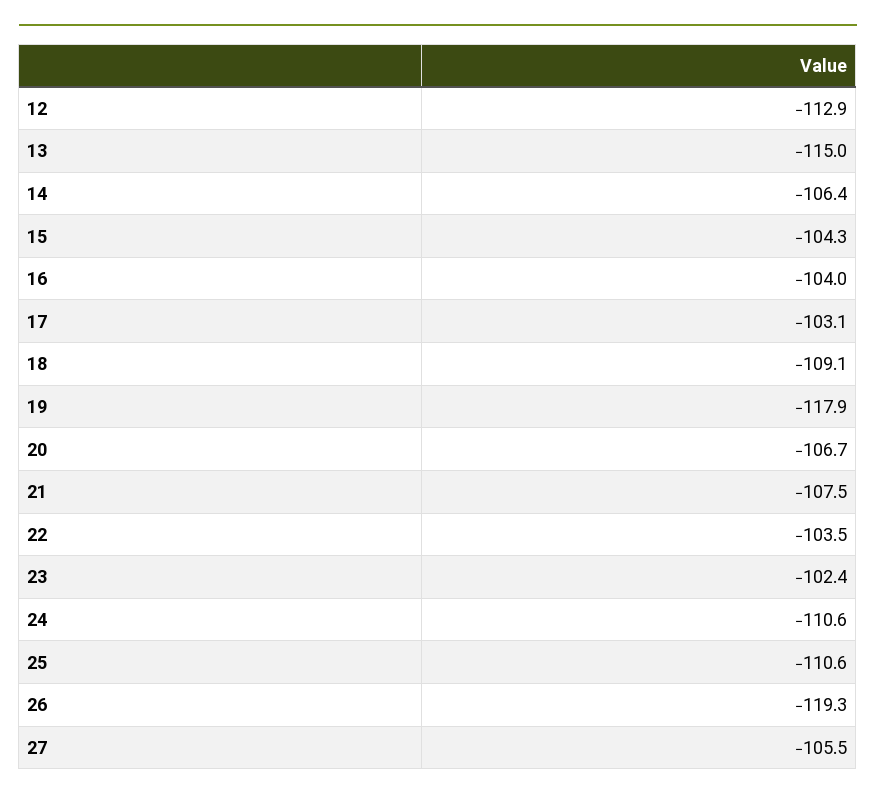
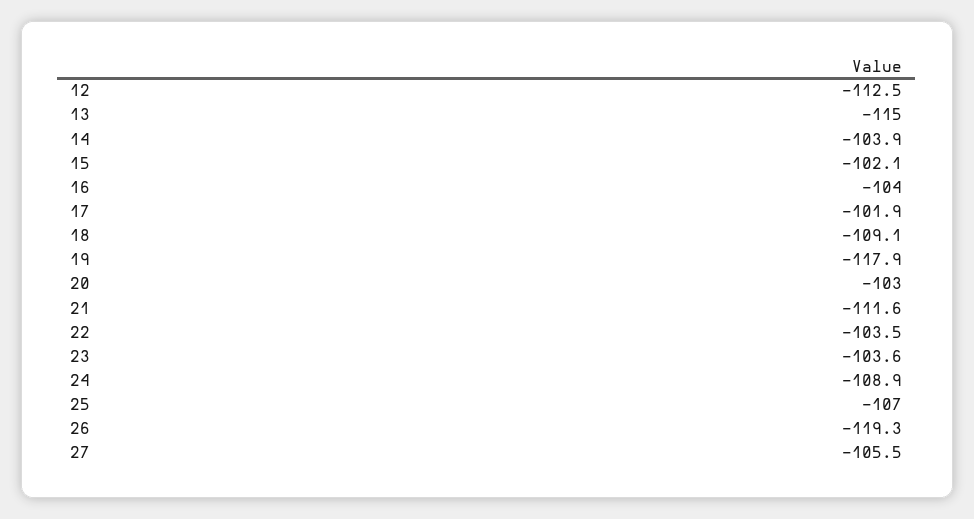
12: -112.9 -> -112.5
14: -106.4 -> -103.9
15: -104.3 -> -102.1
17: -103.1 -> -101.9
20: -106.7 -> -103
21: -107.5 -> -111.6
23: -102.4 -> -103.6
24: -110.6 -> -108.9
25: -110.6 -> -107

